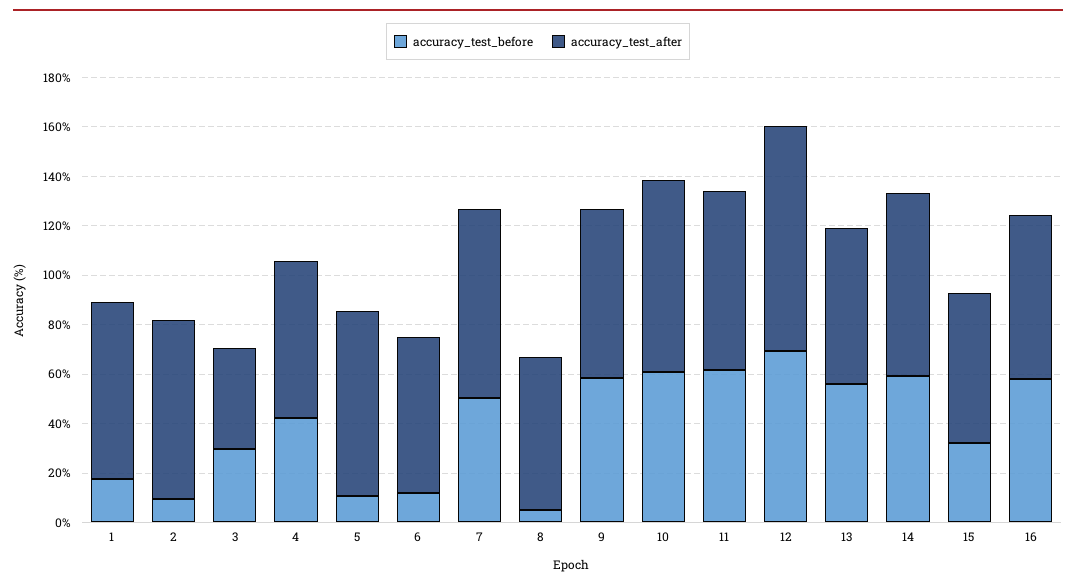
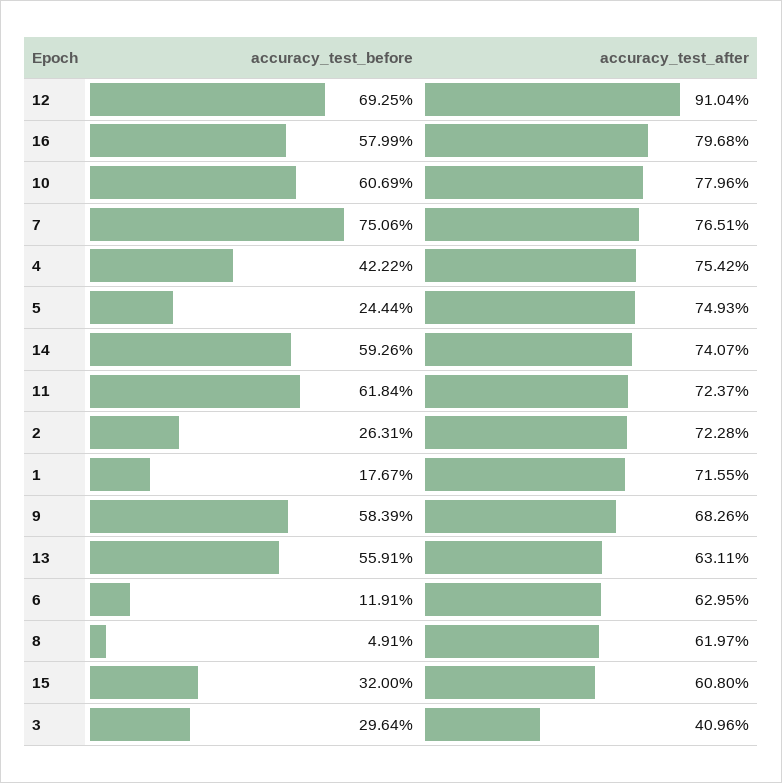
accuracy_test_before, 2: 10 -> 26.31
accuracy_test_after, 4: 65 -> 75.42
accuracy_test_before, 5: 10 -> 24.44
accuracy_test_before, 7: 50 -> 75.06
accuracy_test_after, 16: 65 -> 79.68

